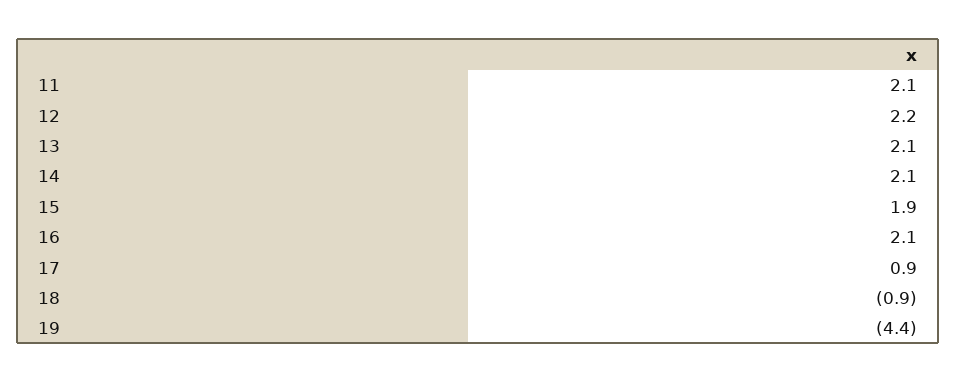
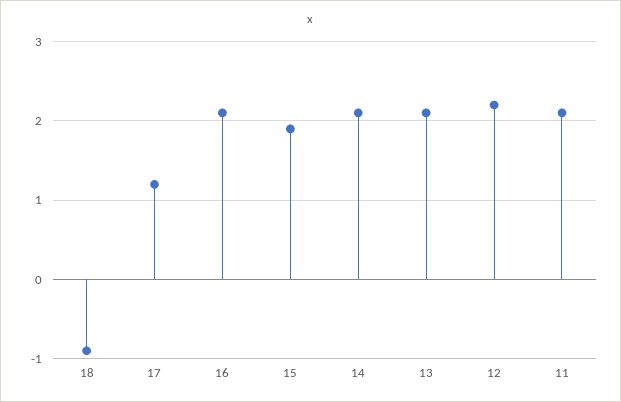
17: 0.9 -> 1.2
19: -4.4 -> none

